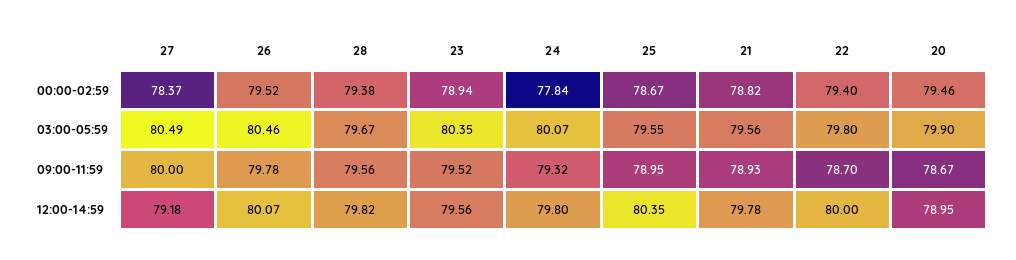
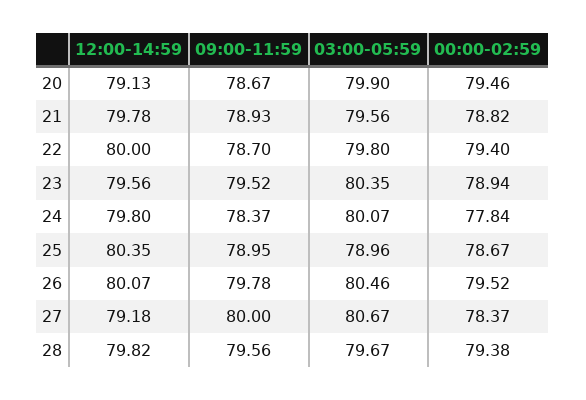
27, 03:00-05:59: 80.49 -> 80.67
25, 03:00-05:59: 79.55 -> 78.96
24, 09:00-11:59: 79.32 -> 78.37
20, 12:00-14:59: 78.95 -> 79.13

